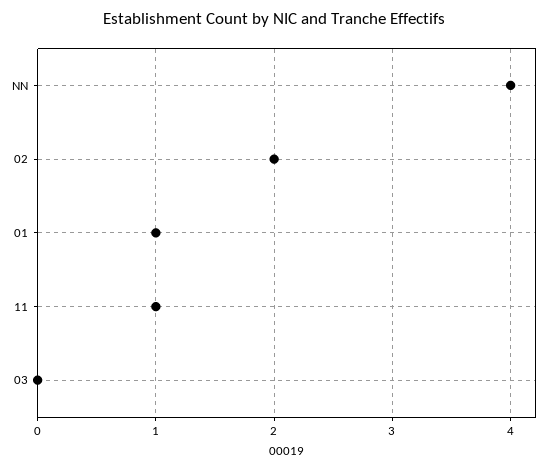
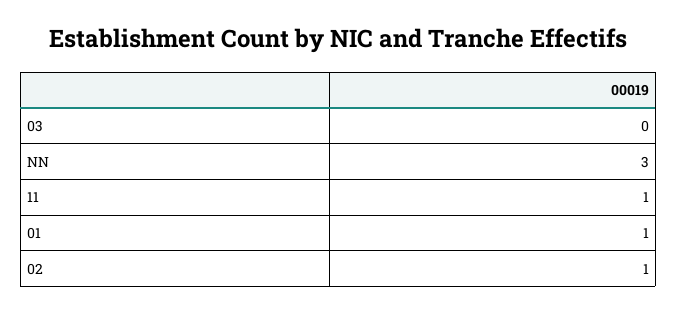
NN: 4 -> 3
02: 2 -> 1

